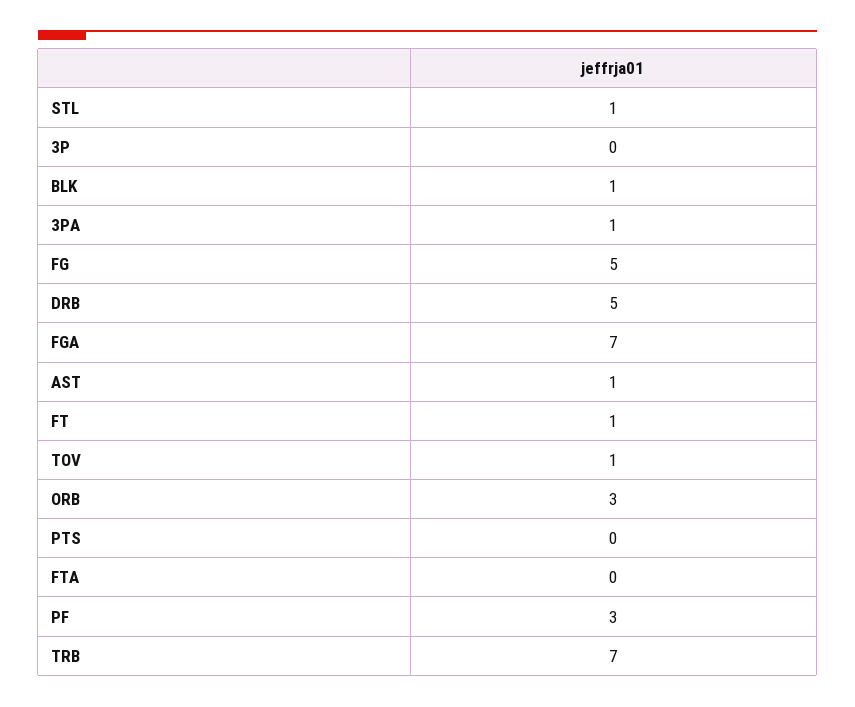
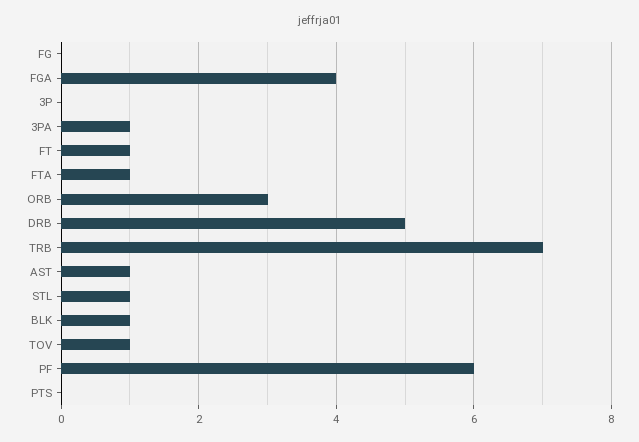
FG: 5 -> 0
FGA: 7 -> 4
FTA: 0 -> 1
PF: 3 -> 6

